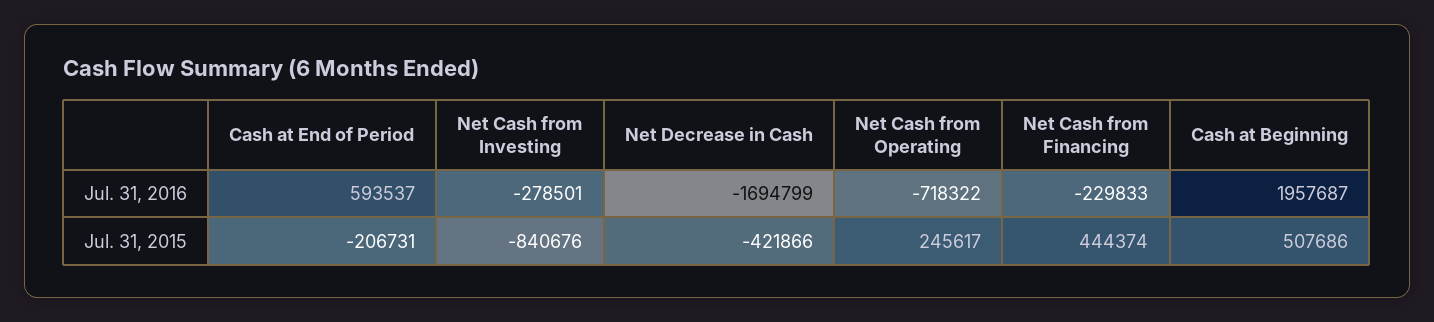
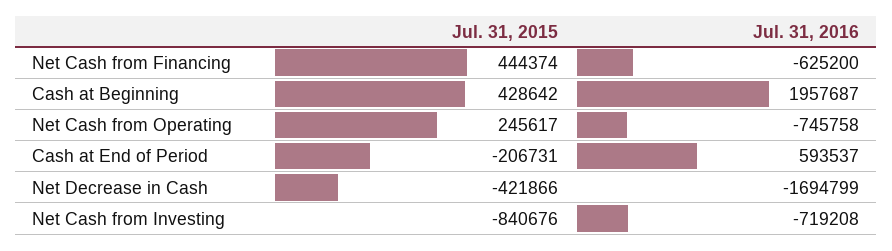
Net Cash from Investing, Jul. 31, 2016: -278501 -> -719208
Net Cash from Operating, Jul. 31, 2016: -718322 -> -745758
Net Cash from Financing, Jul. 31, 2016: -229833 -> -625200
Cash at Beginning, Jul. 31, 2015: 507686 -> 428642

